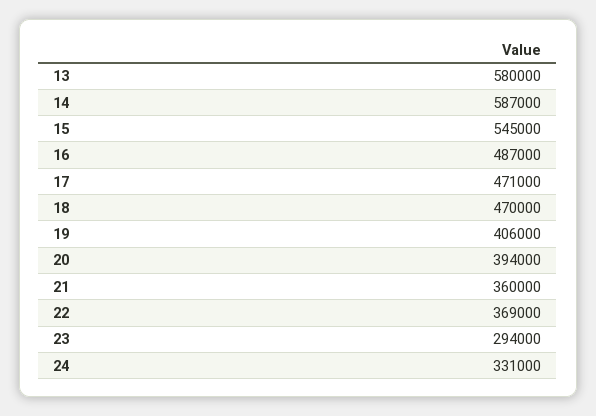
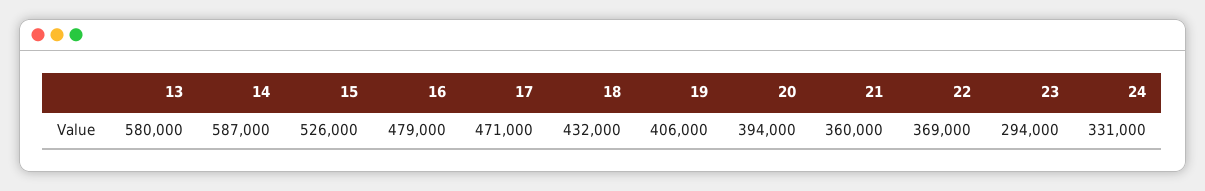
15: 545000 -> 526000
16: 487000 -> 479000
18: 470000 -> 432000

